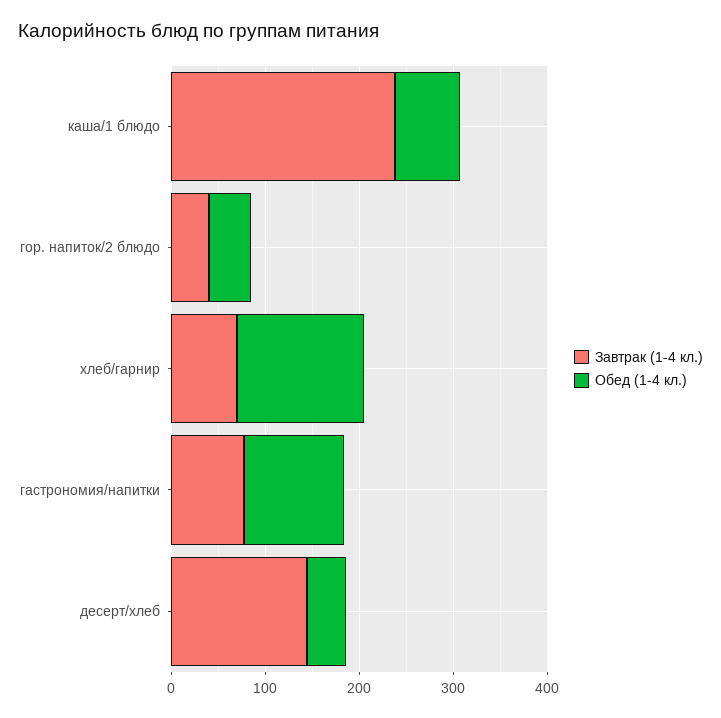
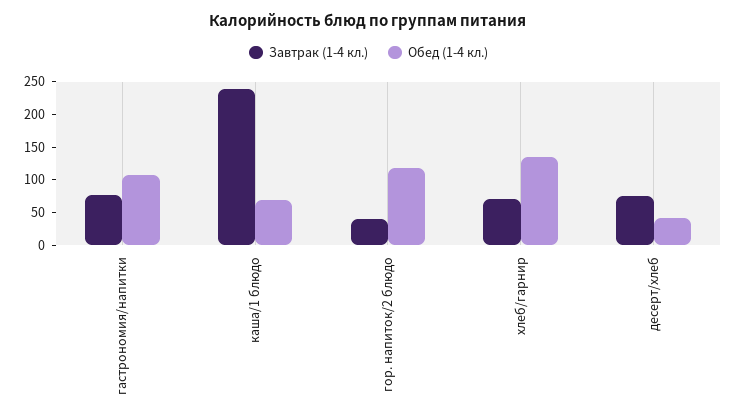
Обед (1-4 кл.), гор. напиток/2 блюдо: 40 -> 125
Завтрак (1-4 кл.), десерт/хлеб: 140 -> 75

